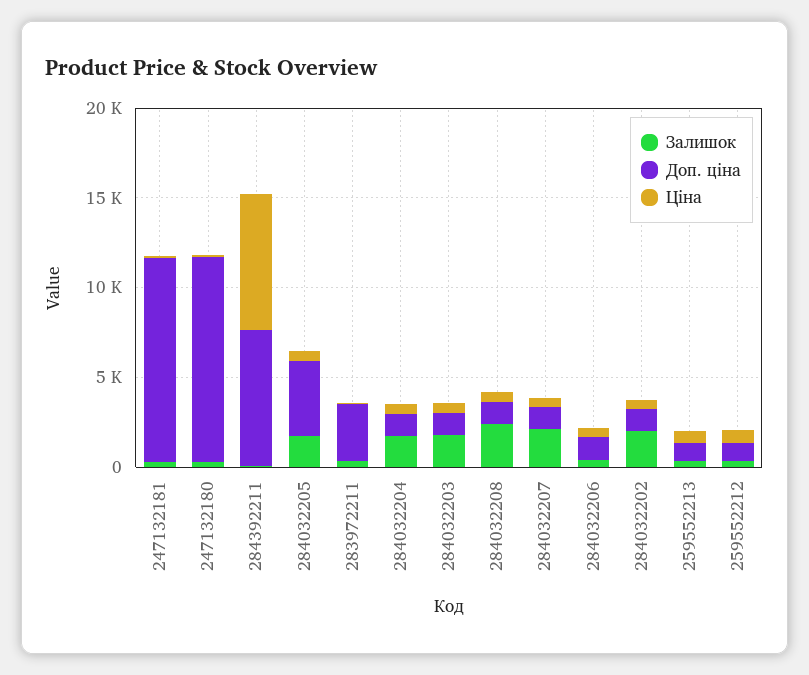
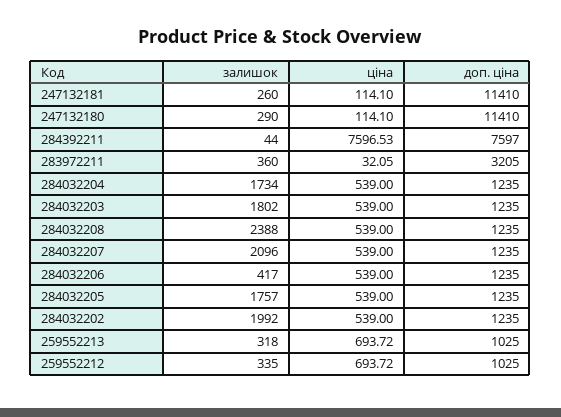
Доп. ціна, 284032205: 4000 -> 1235

